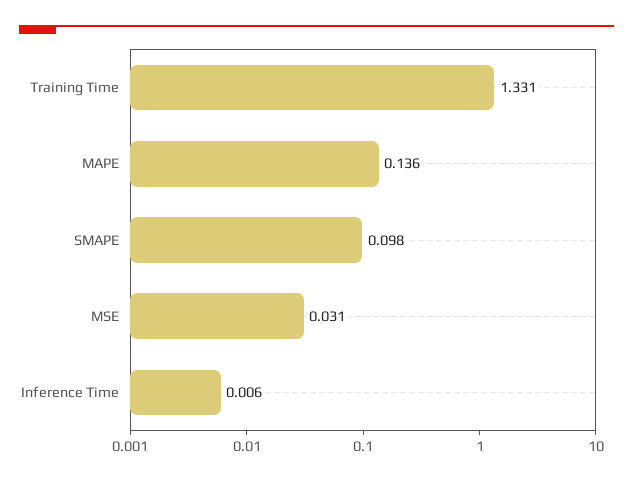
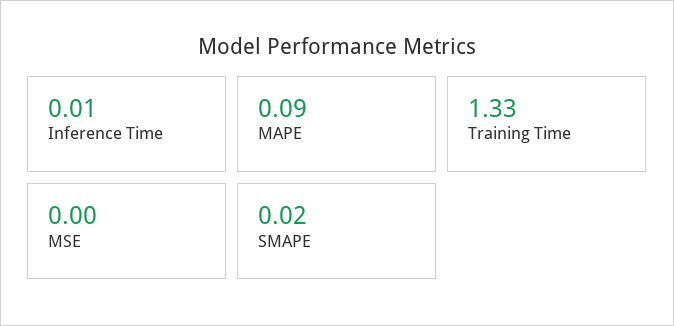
MAPE: 0.136 -> 0.09
SMAPE: 0.098 -> 0.02
MSE: 0.031 -> 0

